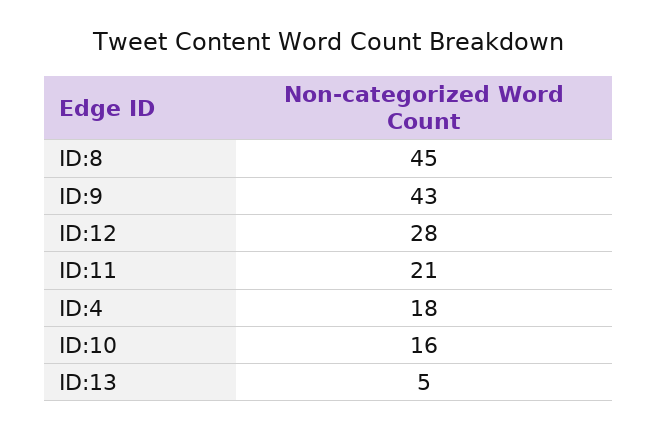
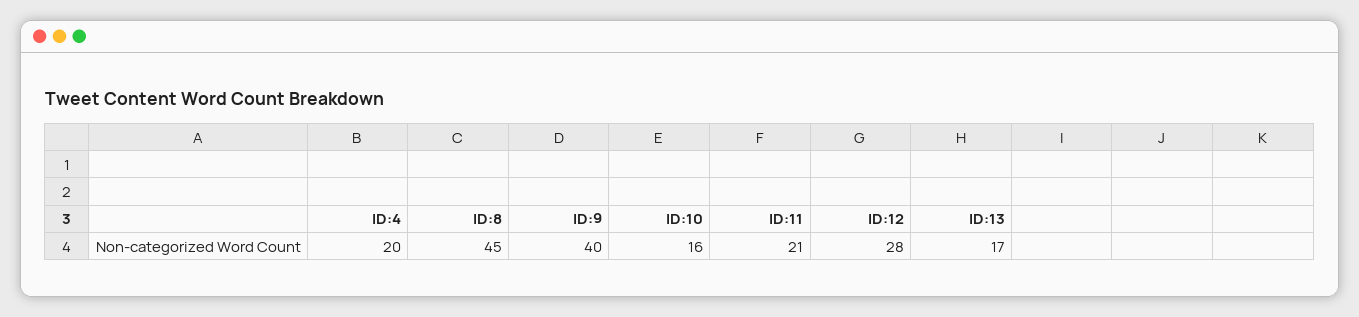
ID:9: 43 -> 40
ID:4: 18 -> 20
ID:13: 5 -> 17

